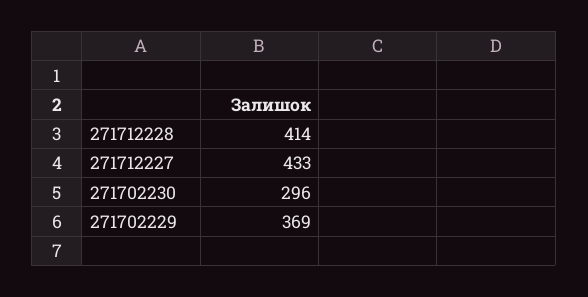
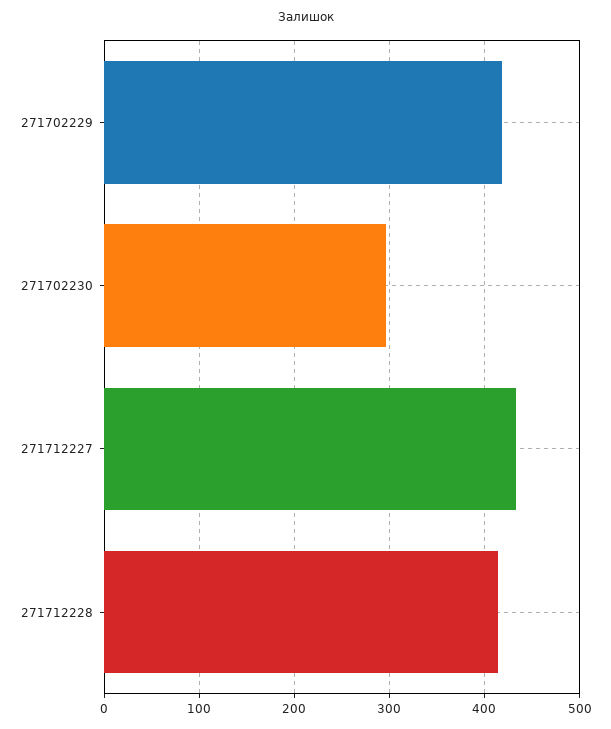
271702229: 369 -> 420

